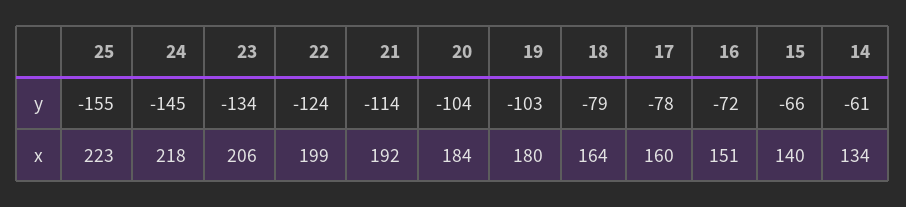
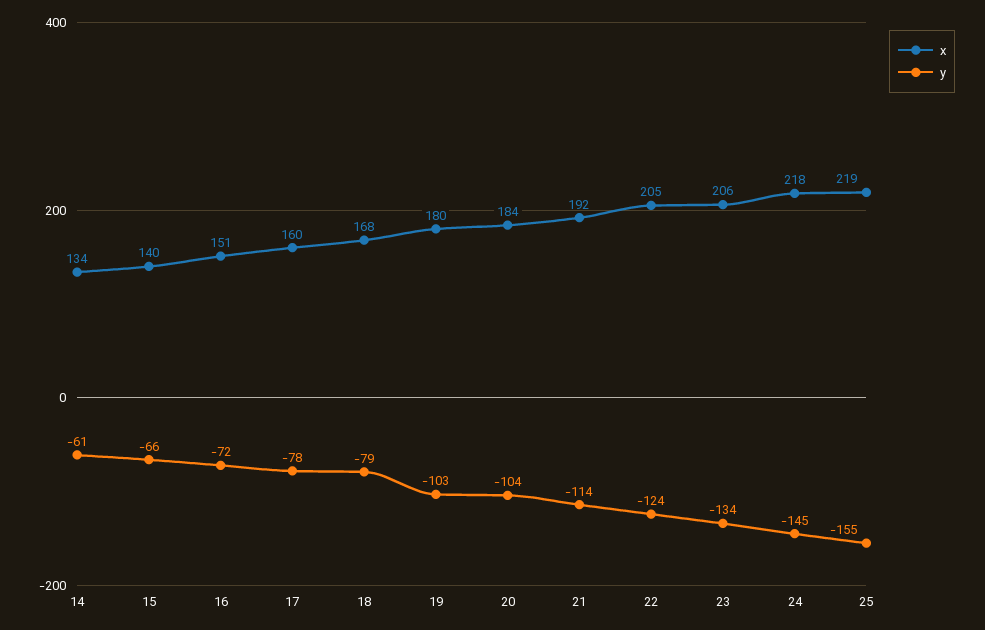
x, 25: 223 -> 219
x, 22: 199 -> 205
x, 18: 164 -> 168

